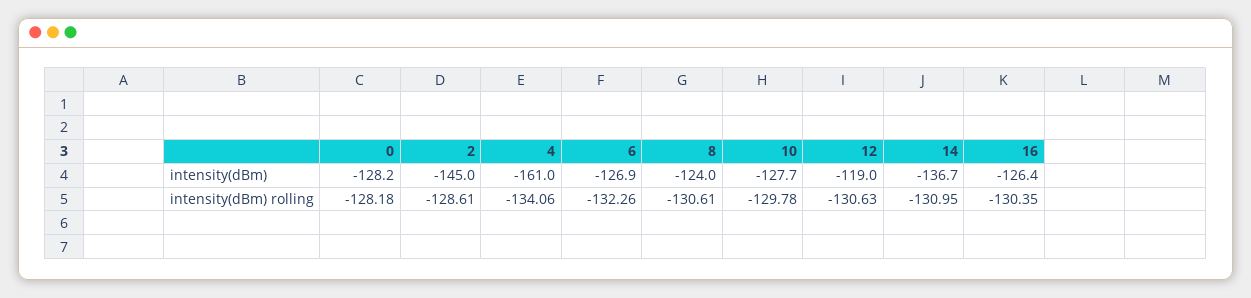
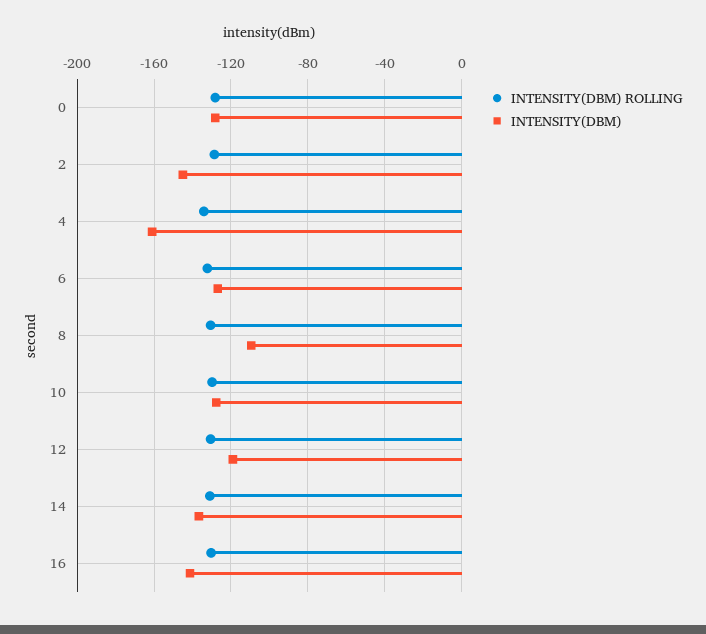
intensity(dBm), 8: -124 -> -110
intensity(dBm), 16: -126.4 -> -140

